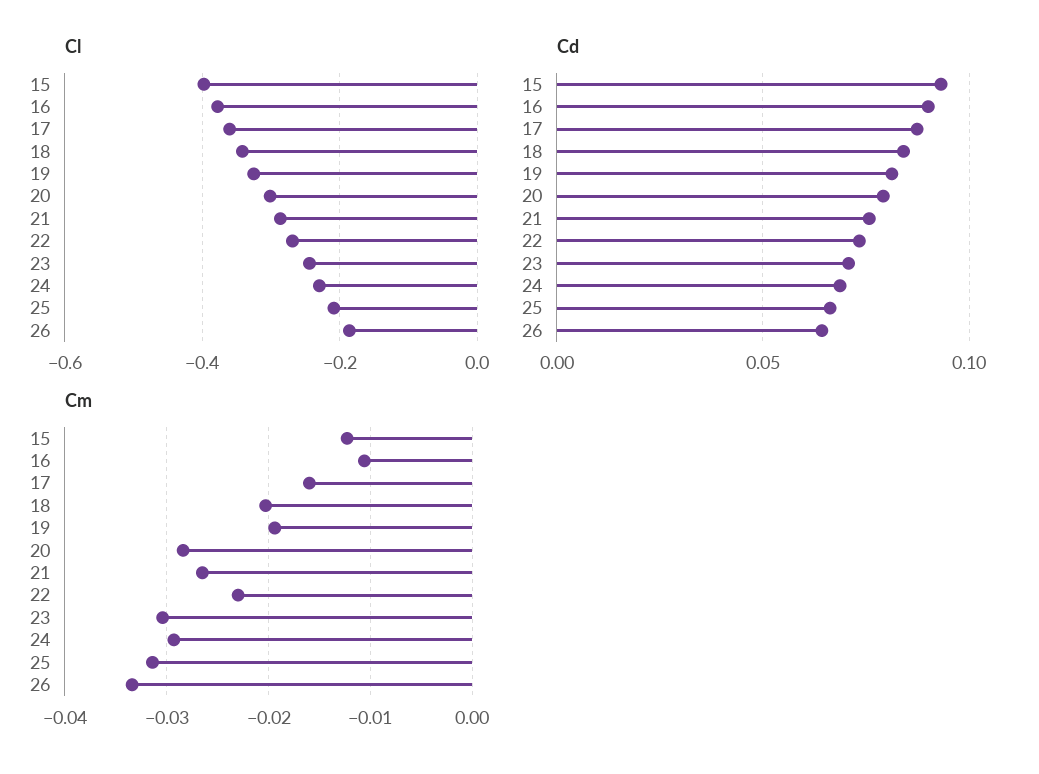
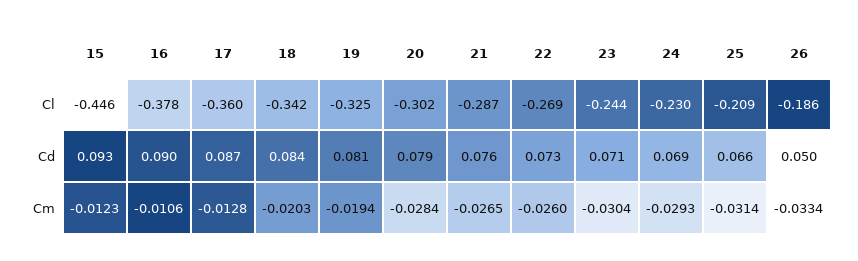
Cl, 15: -0.4 -> -0.446
Cd, 26: 0.065 -> 0.05
Cm, 17: -0.016 -> -0.0128
Cm, 22: -0.023 -> -0.026

